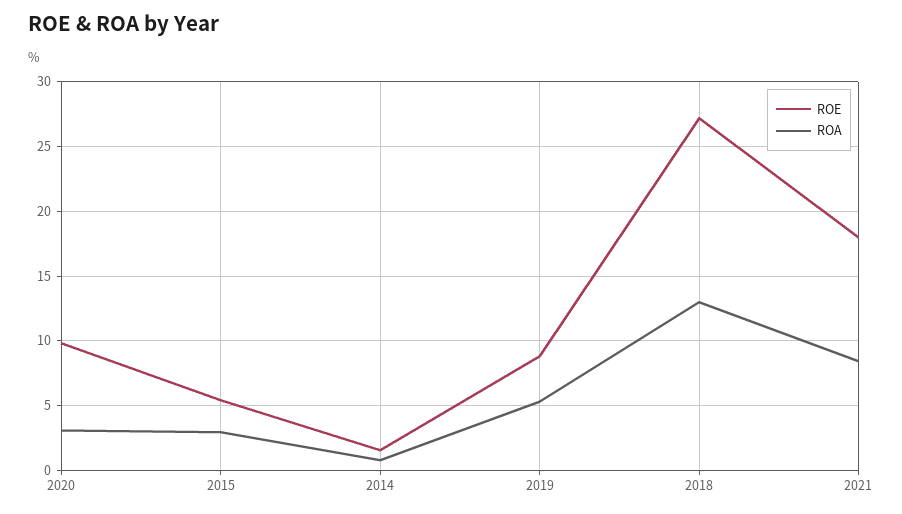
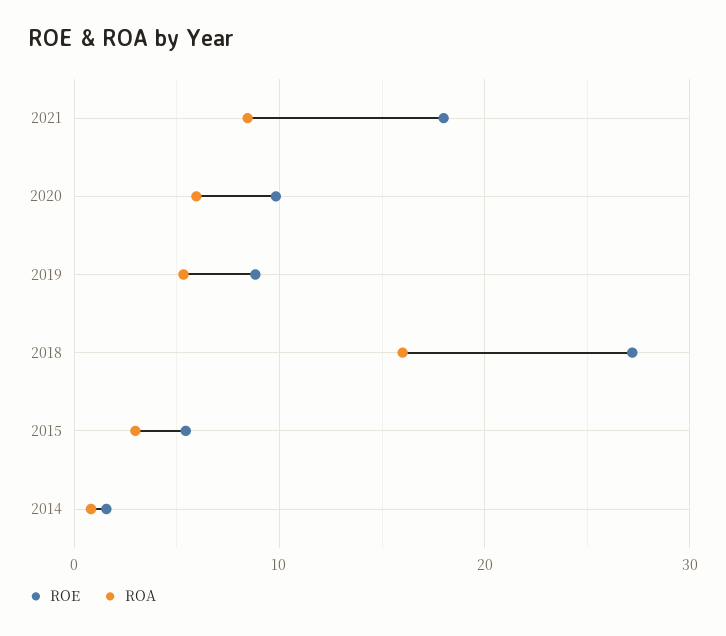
ROA, 2020: 3 -> 6
ROA, 2018: 13 -> 16

